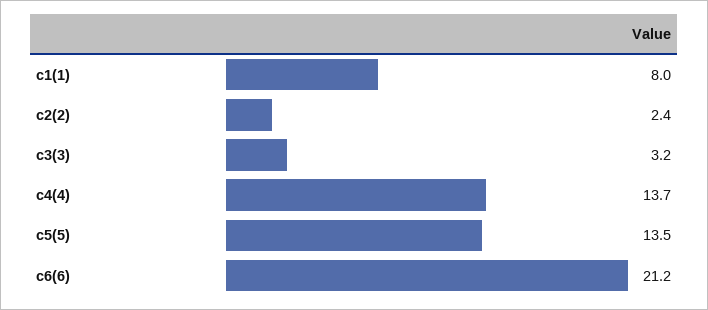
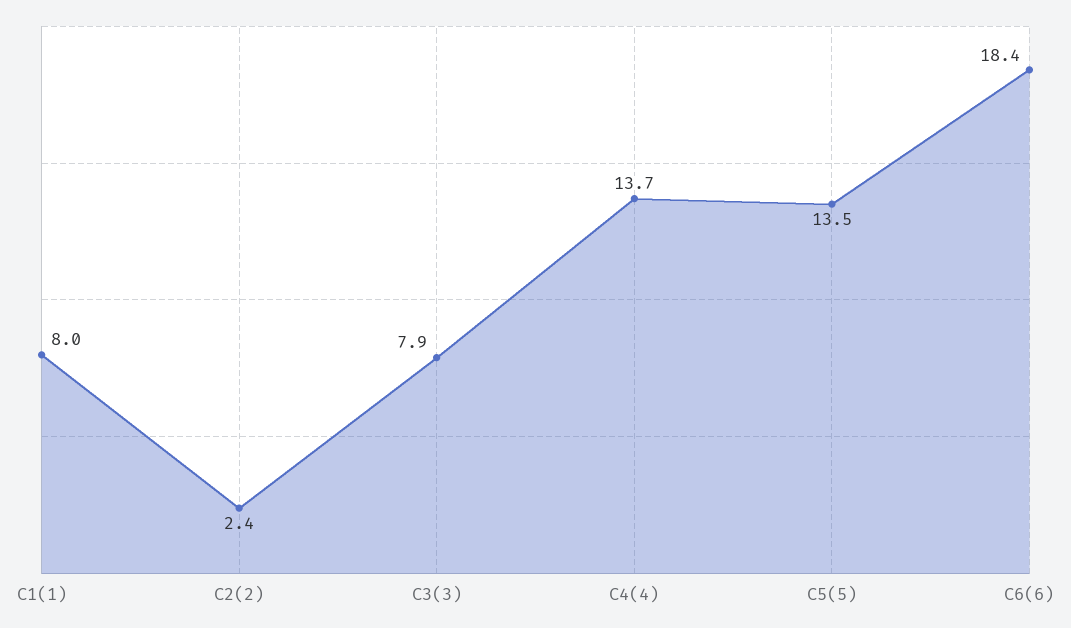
c3(3): 3.2 -> 7.9
c6(6): 21.2 -> 18.4

